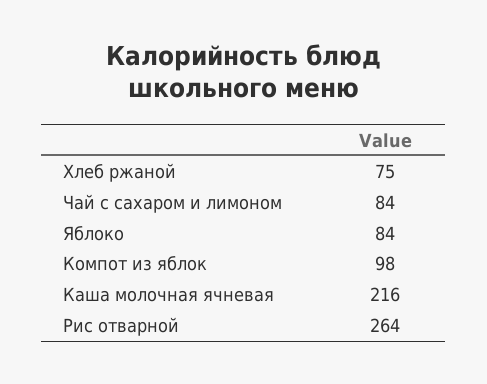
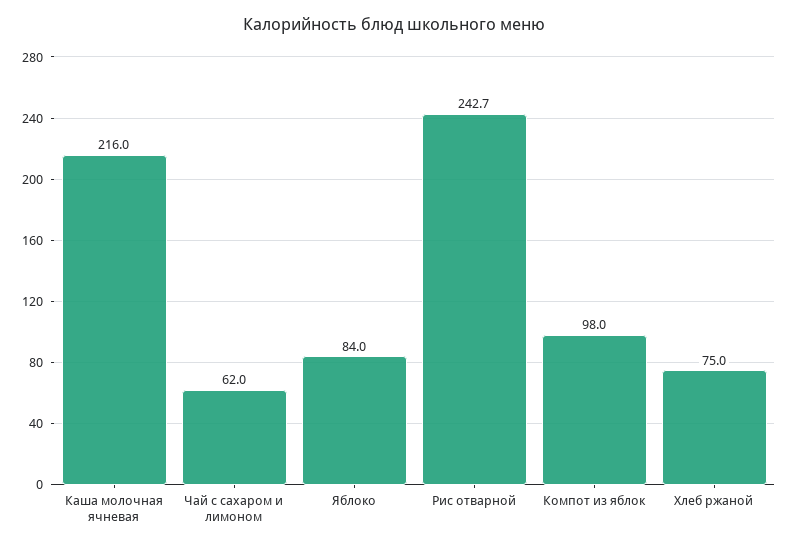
Чай с сахаром и лимоном: 84 -> 62
Рис отварной: 264 -> 242.7

